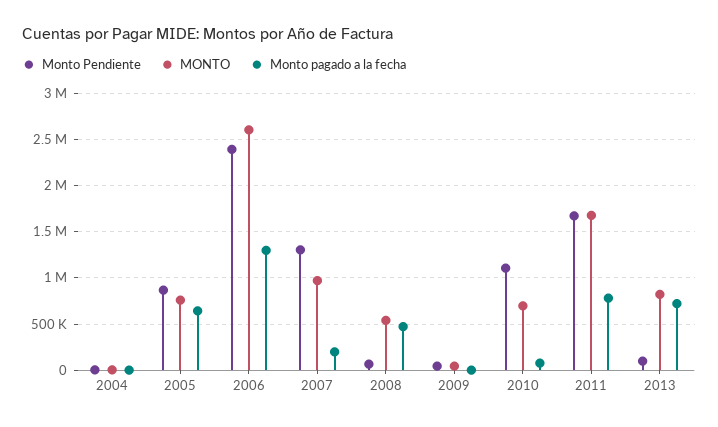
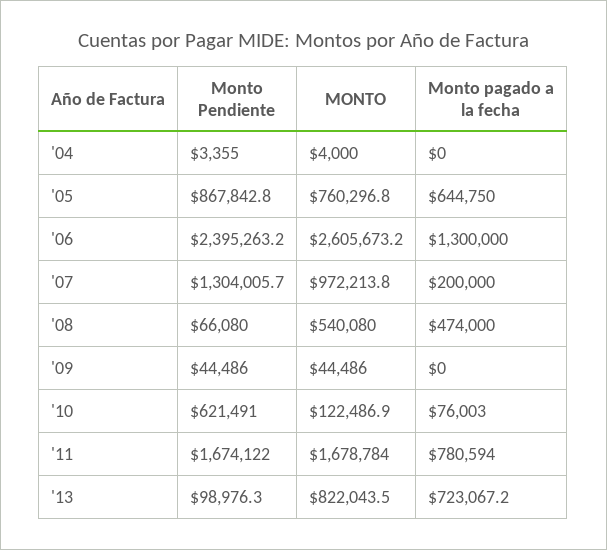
Monto Pendiente, 2010: 1100000 -> 621491
MONTO, 2010: 700000 -> 122486.9

